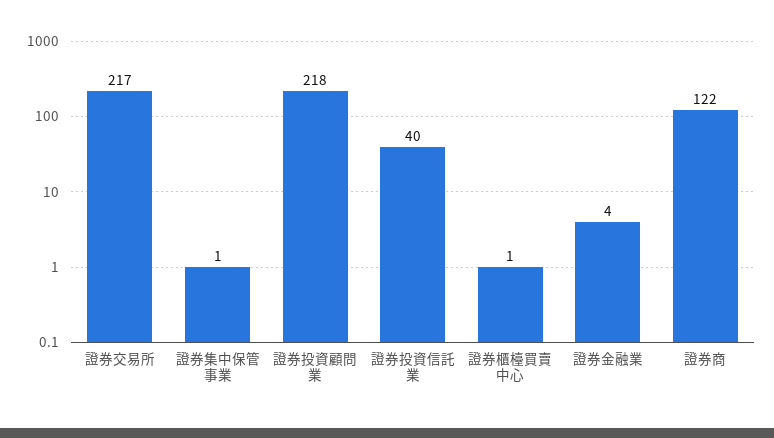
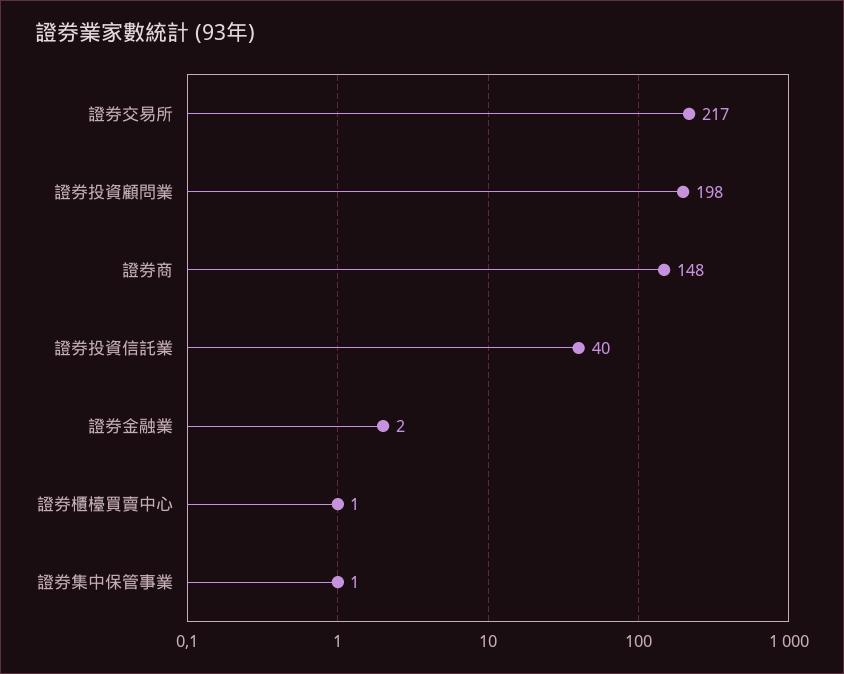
證券投資顧問業: 218 -> 198
證券金融業: 4 -> 2
證券商: 122 -> 148

